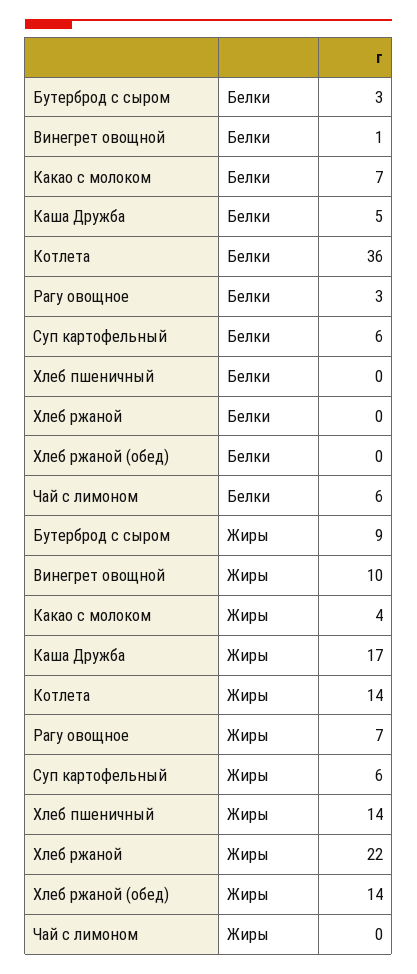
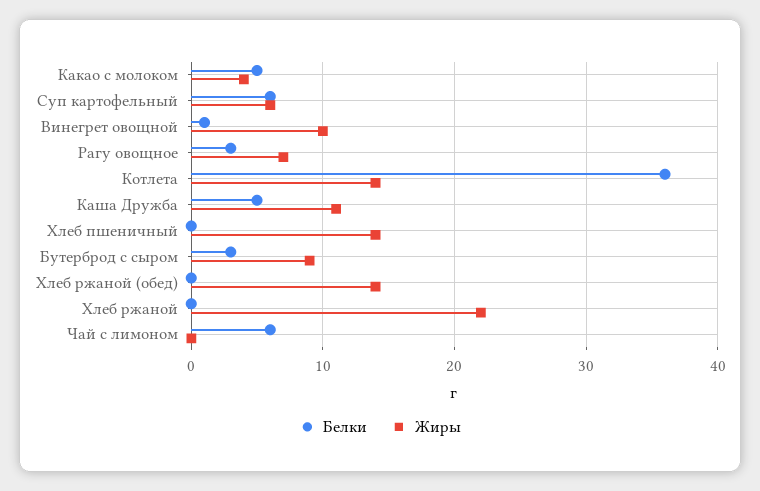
Белки, Какао с молоком: 7 -> 5
Жиры, Каша Дружба: 17 -> 11

